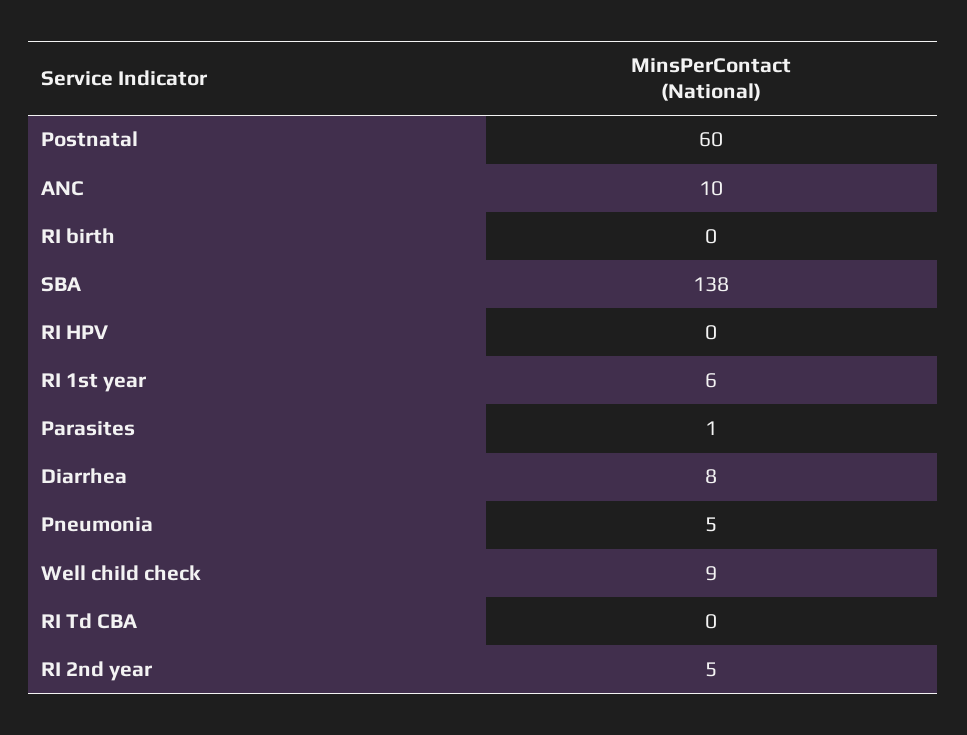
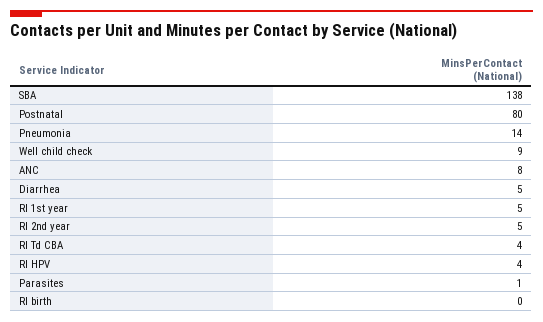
Postnatal: 60 -> 80
ANC: 10 -> 8
RI HPV: 0 -> 4
RI 1st year: 6 -> 5
Diarrhea: 8 -> 5
Pneumonia: 5 -> 14
RI Td CBA: 0 -> 4

